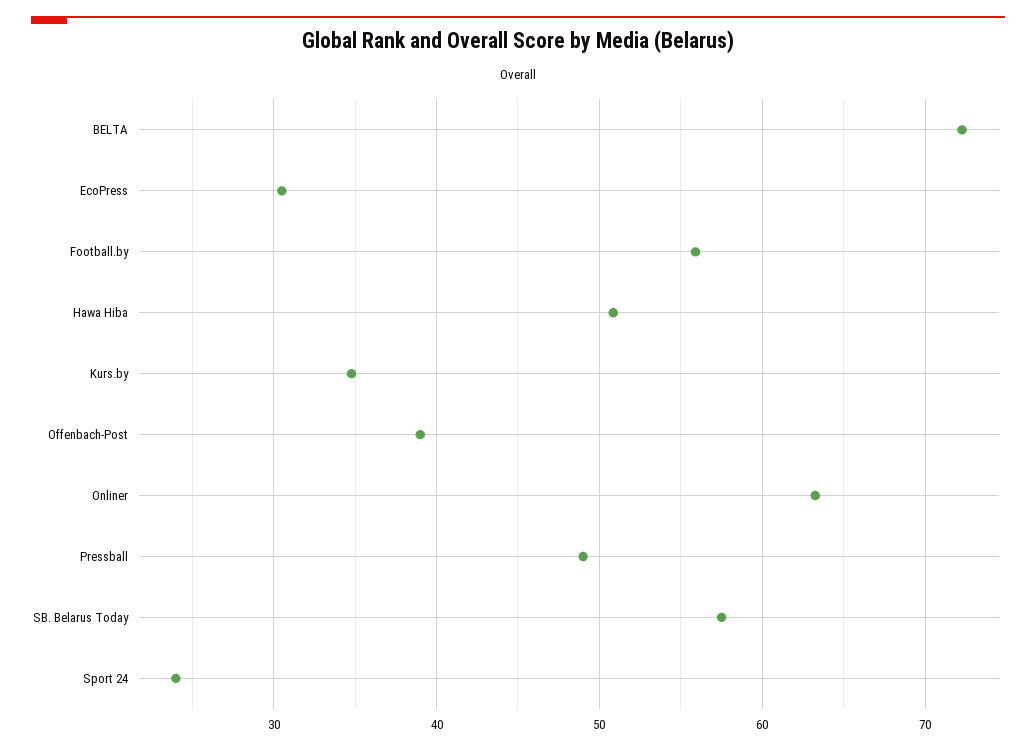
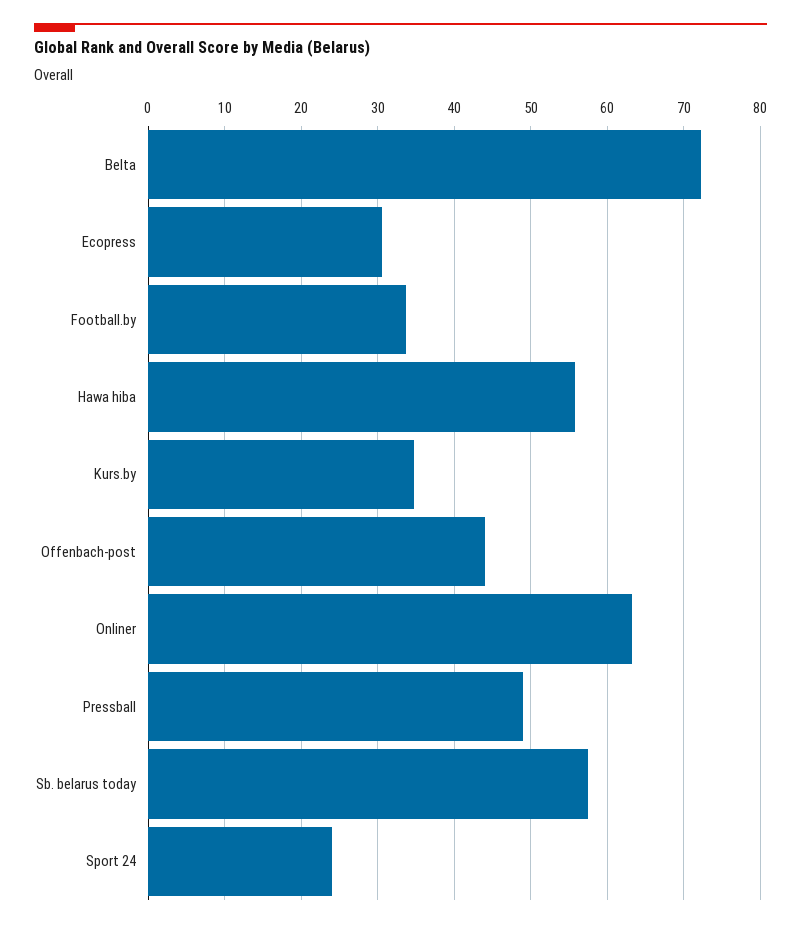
Football.by: 56 -> 34
Hawa Hiba: 51 -> 56
Offenbach-Post: 39 -> 44

